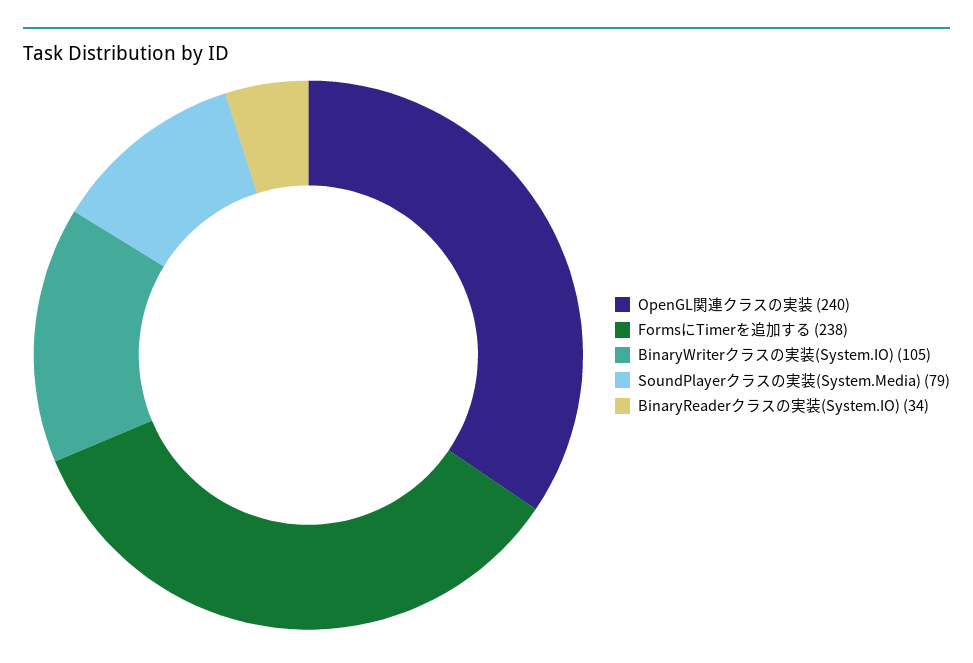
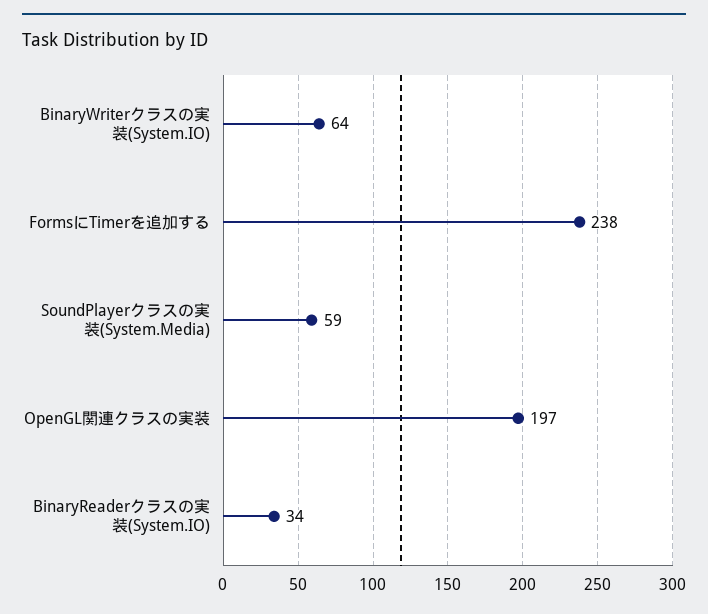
OpenGL関連クラスの実装: 240 -> 197
BinaryWriterクラスの実装(System.IO): 105 -> 64
SoundPlayerクラスの実装(System.Media): 79 -> 59

